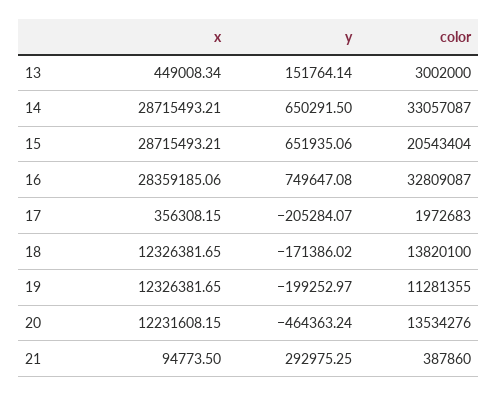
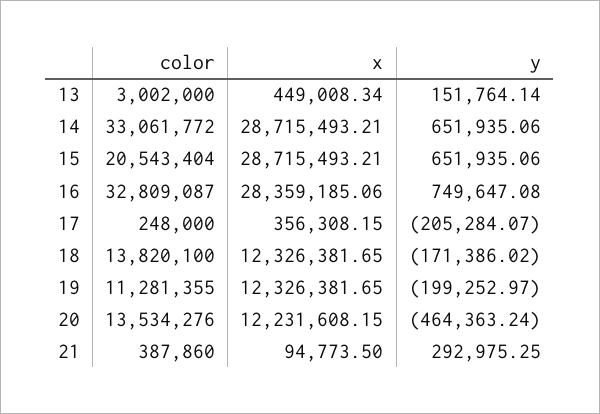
y, 14: 650291.5 -> 651935.06
color, 14: 33057087 -> 33061772
color, 17: 1972683 -> 248000

